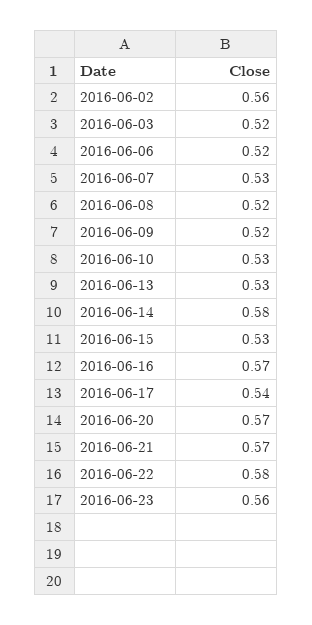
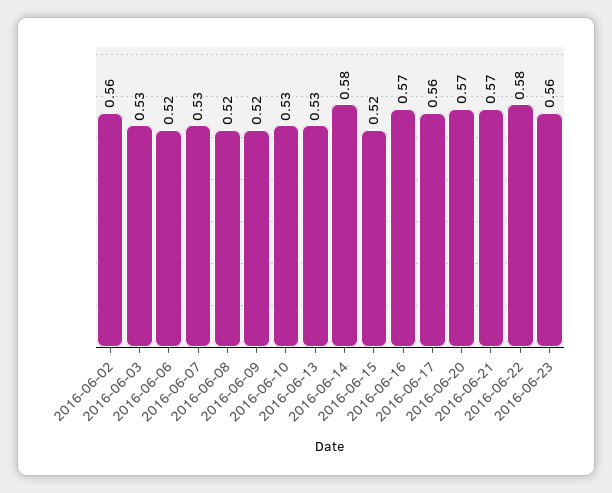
2016-06-03: 0.52 -> 0.53
2016-06-15: 0.53 -> 0.52
2016-06-17: 0.54 -> 0.56

